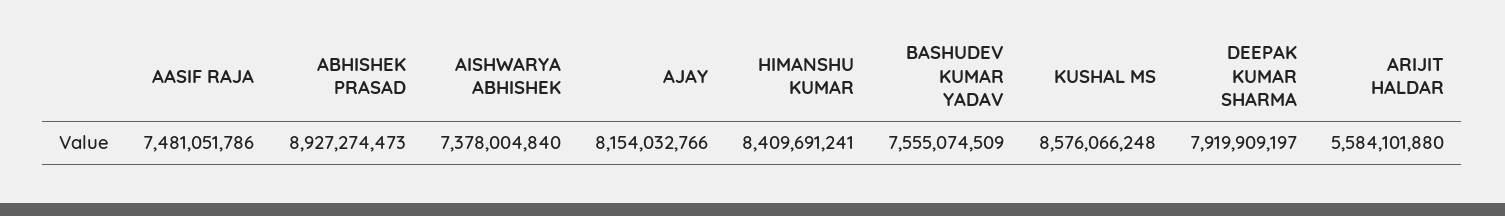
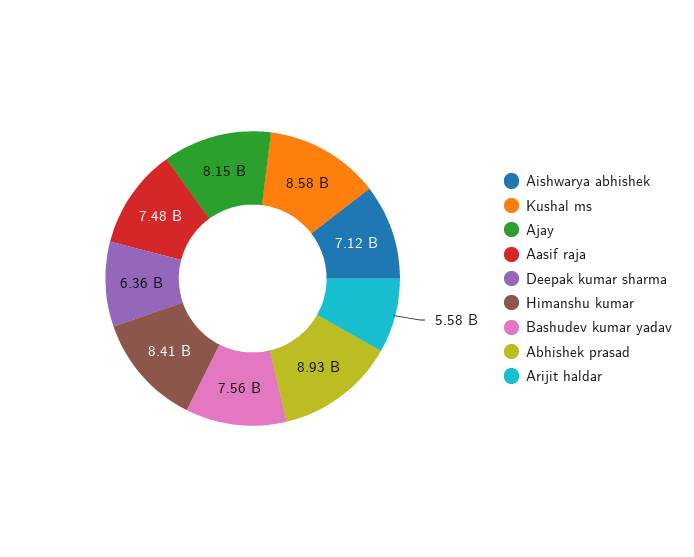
AISHWARYA ABHISHEK: 7378004840 -> 7120000000
DEEPAK KUMAR SHARMA: 7919909197 -> 6360000000

